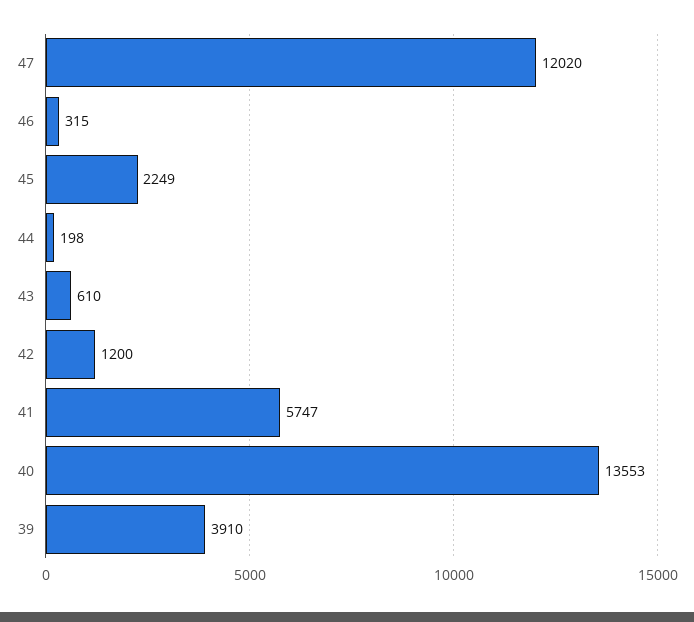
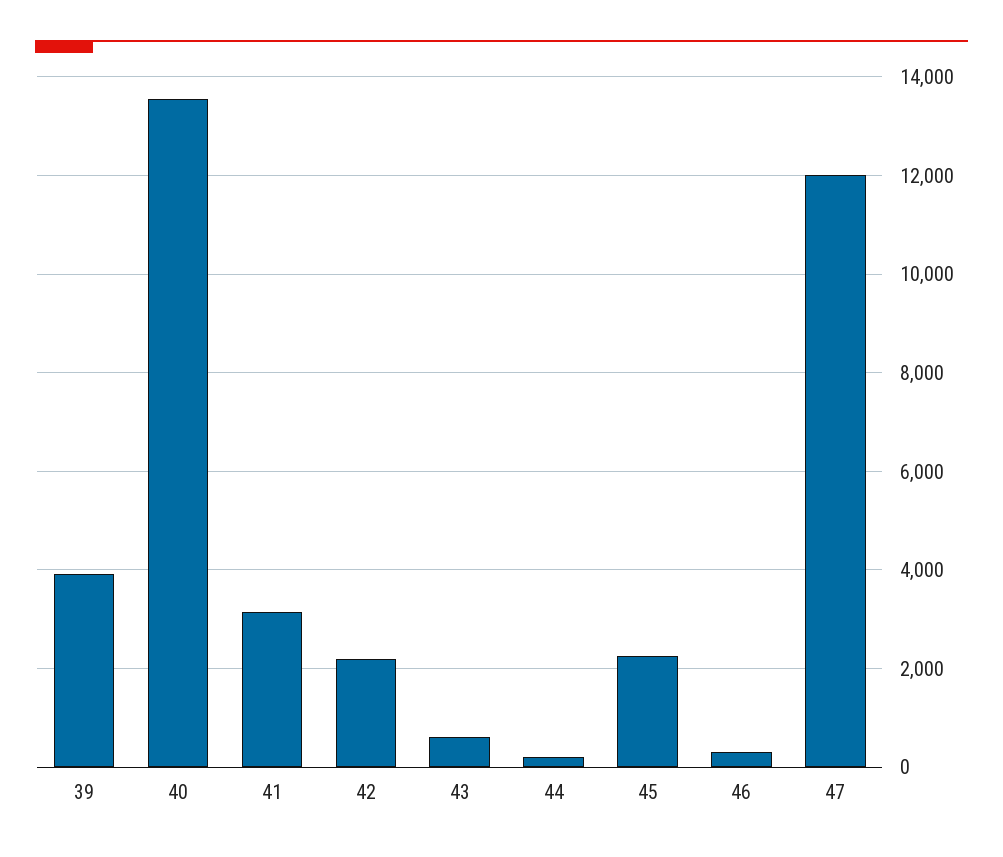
42: 1200 -> 2200
41: 5747 -> 3200

